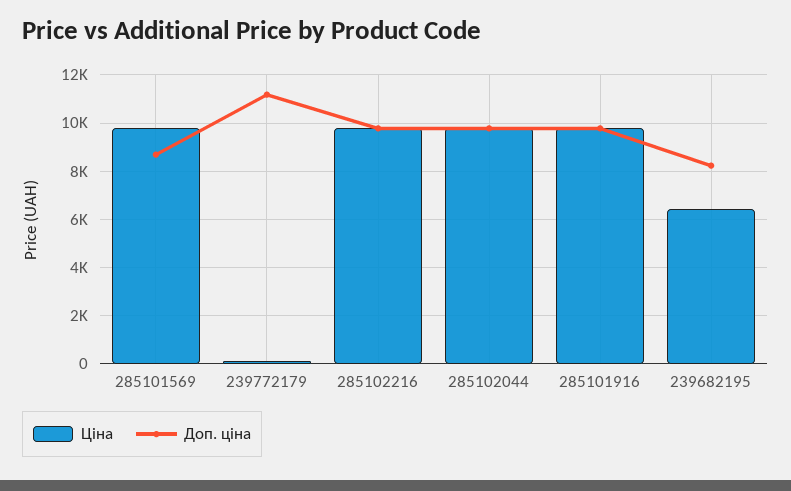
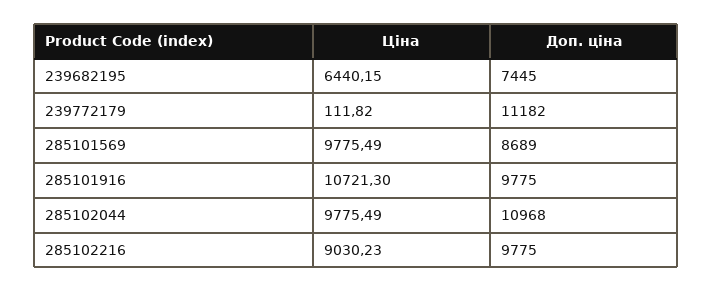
Ціна, 285102216: 9750 -> 9030.23
Доп. ціна, 285102044: 9750 -> 10968
Ціна, 285101916: 9750 -> 10721.3
Доп. ціна, 239682195: 8250 -> 7445

